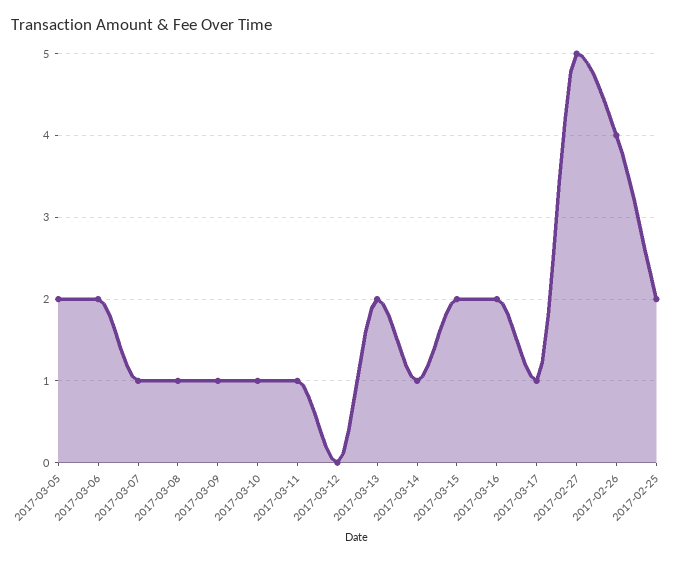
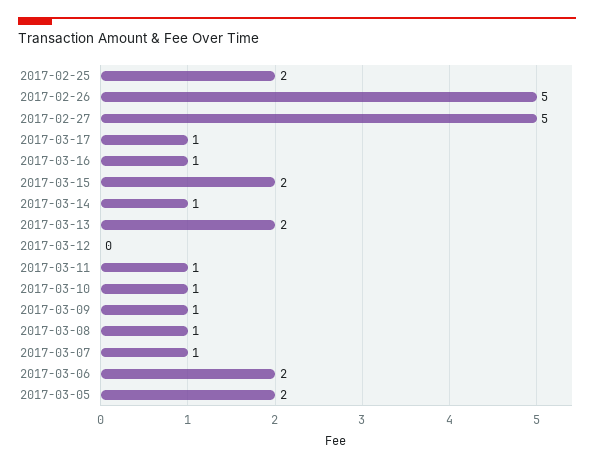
2017-03-16: 2 -> 1
2017-02-26: 4 -> 5

